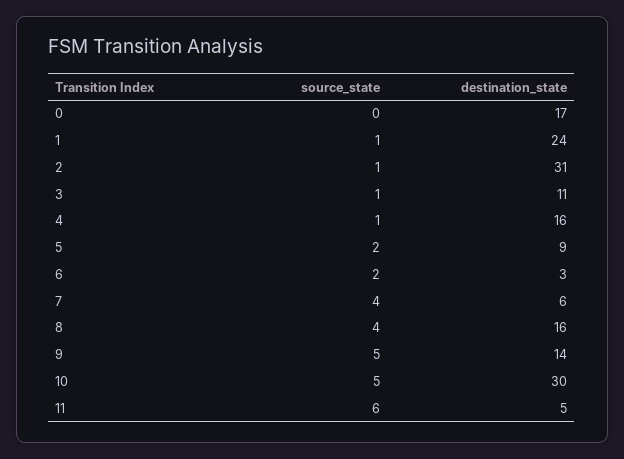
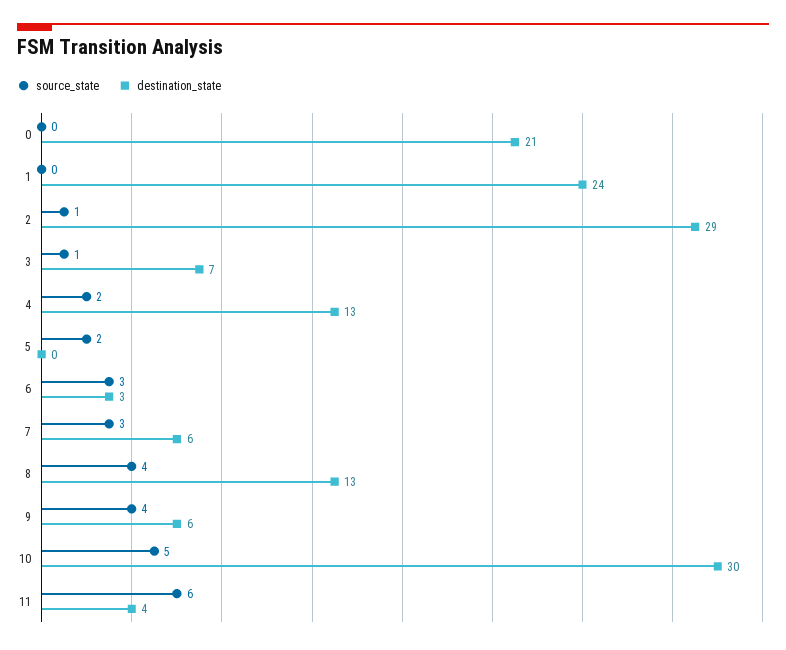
destination_state, 0: 17 -> 21
source_state, 1: 1 -> 0
destination_state, 2: 31 -> 29
destination_state, 3: 11 -> 7
source_state, 4: 1 -> 2
destination_state, 4: 16 -> 13
destination_state, 5: 9 -> 0
source_state, 6: 2 -> 3
source_state, 7: 4 -> 3
destination_state, 8: 16 -> 13
source_state, 9: 5 -> 4
destination_state, 9: 14 -> 6
destination_state, 11: 5 -> 4

